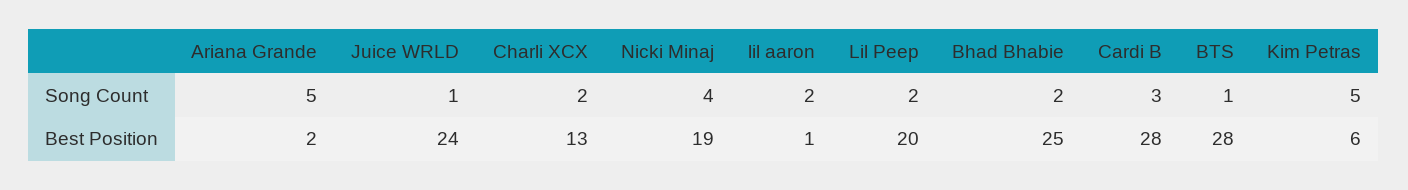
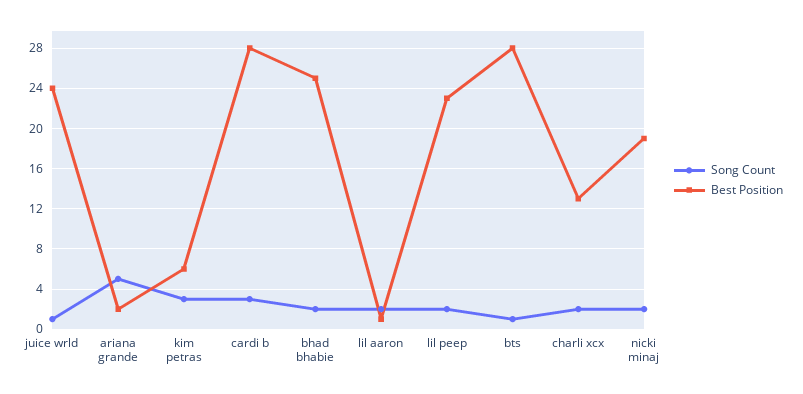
Song Count, Nicki Minaj: 4 -> 2
Song Count, Kim Petras: 5 -> 3
Best Position, Lil Peep: 20 -> 23

